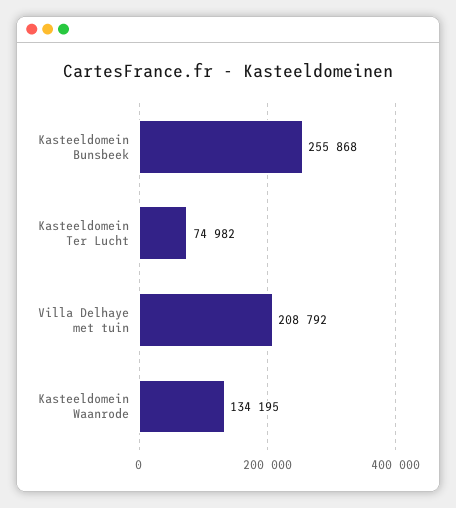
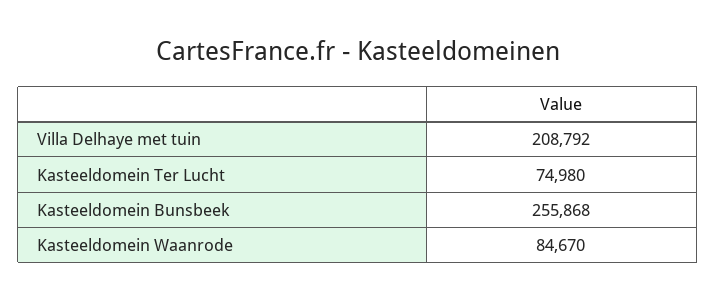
Kasteeldomein Ter Lucht: 74982 -> 74980
Kasteeldomein Waanrode: 134195 -> 84670

